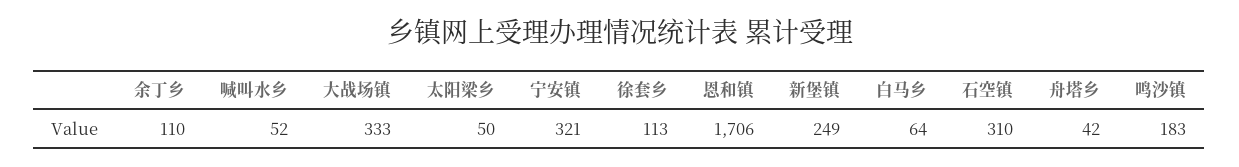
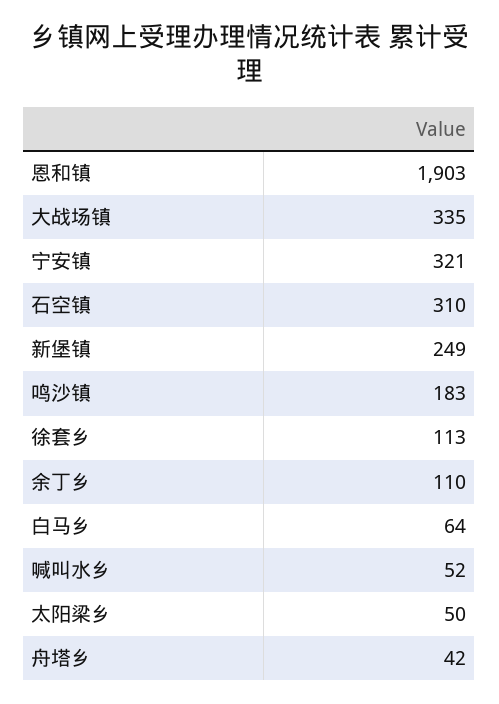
大战场镇: 333 -> 335
恩和镇: 1706 -> 1903

